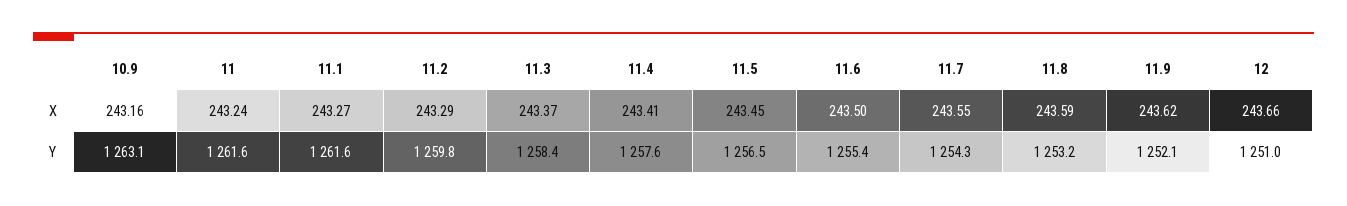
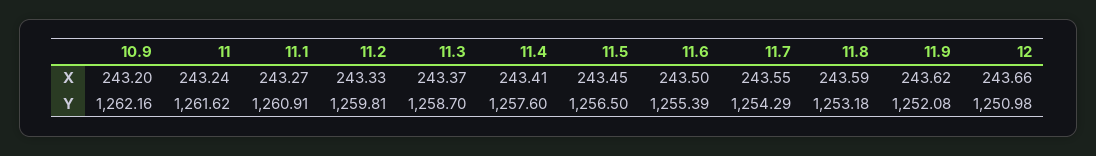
10.9, X: 243.16 -> 243.2
11.2, X: 243.29 -> 243.33
10.9, Y: 1263.1 -> 1262.16
11.1, Y: 1261.6 -> 1260.91
11.3, Y: 1258.4 -> 1258.7

